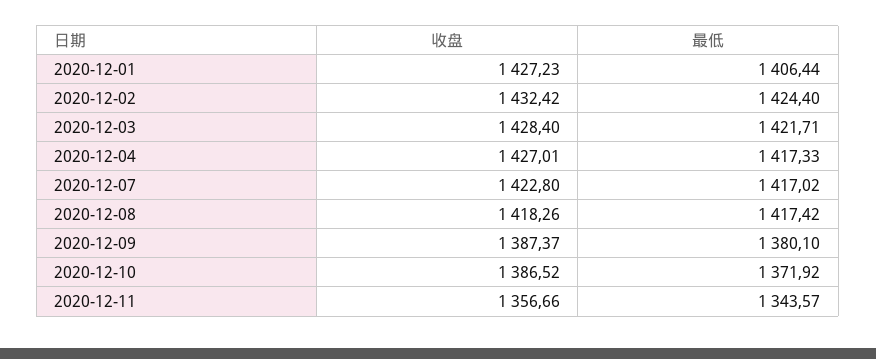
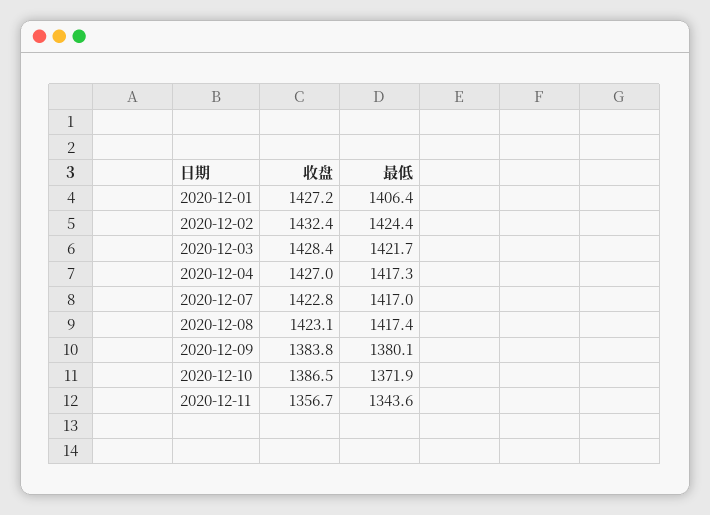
收盘, 2020-12-08: 1418.26 -> 1423.1
收盘, 2020-12-09: 1387.37 -> 1383.8

